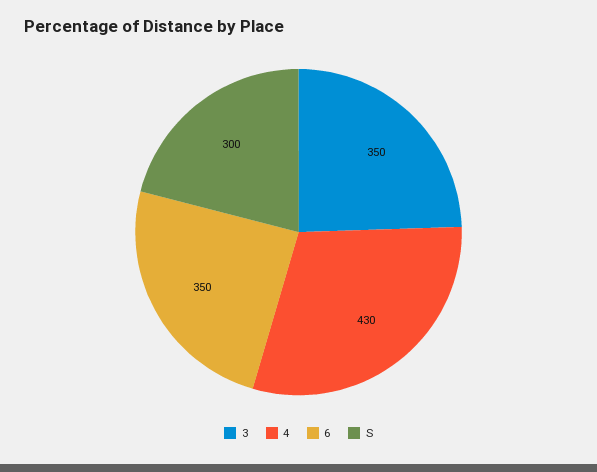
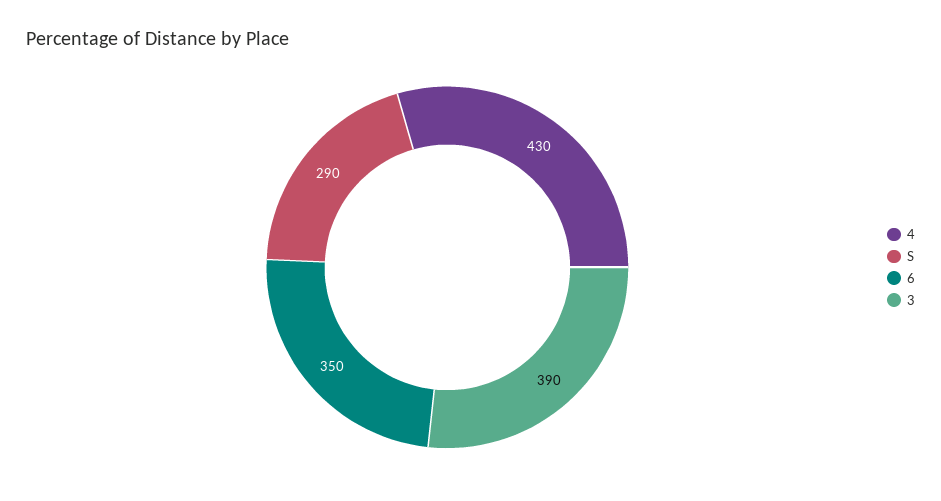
3: 350 -> 390
S: 300 -> 290

